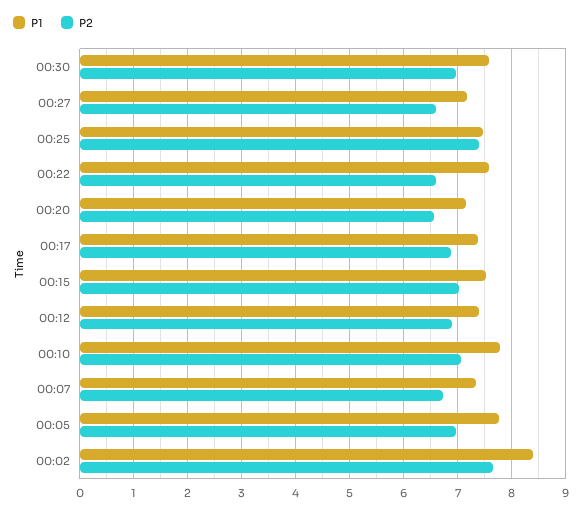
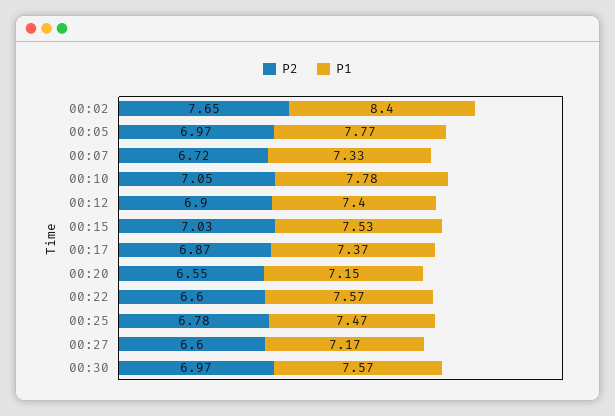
P2, 00:25: 7.4 -> 6.78

